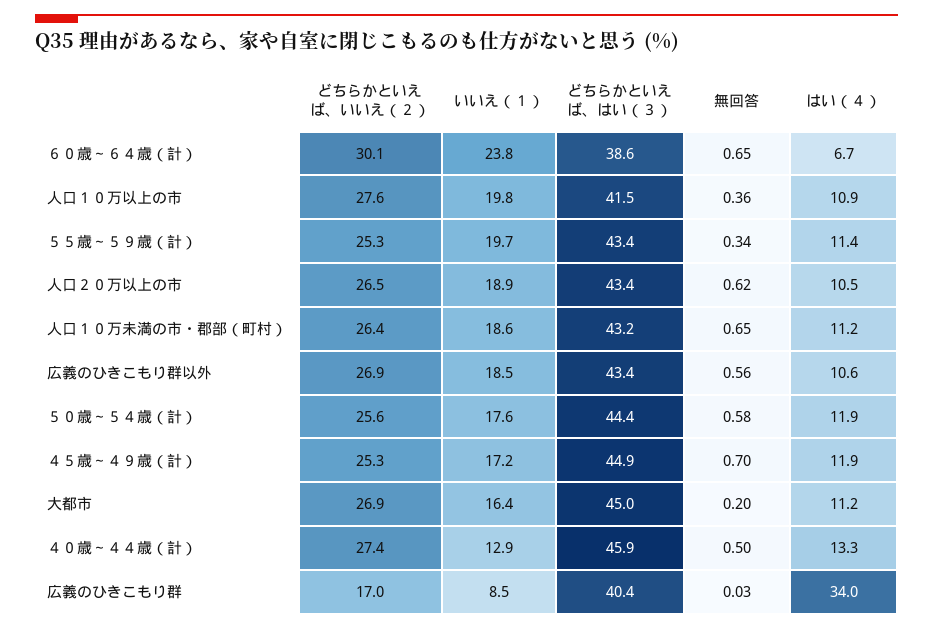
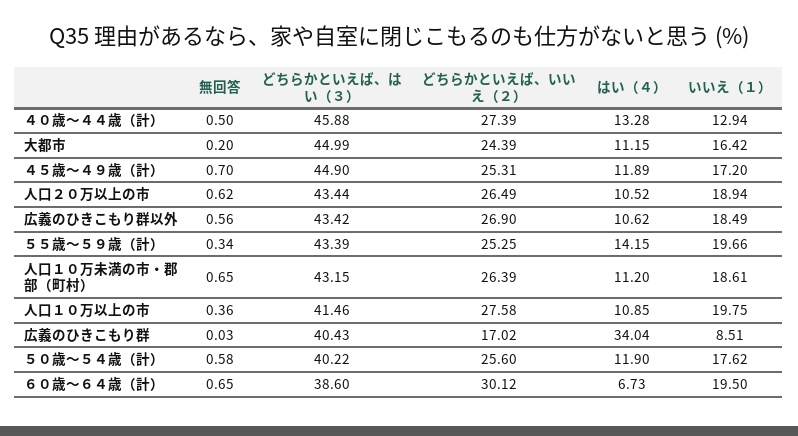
いいえ（１）, ６０歳～６４歳（計）: 23.8 -> 19.5
はい（４）, ５５歳～５９歳（計）: 11.4 -> 14.15
どちらかといえば、はい（３）, ５０歳～５４歳（計）: 44.4 -> 40.22
どちらかといえば、いいえ（２）, 大都市: 26.9 -> 24.39

